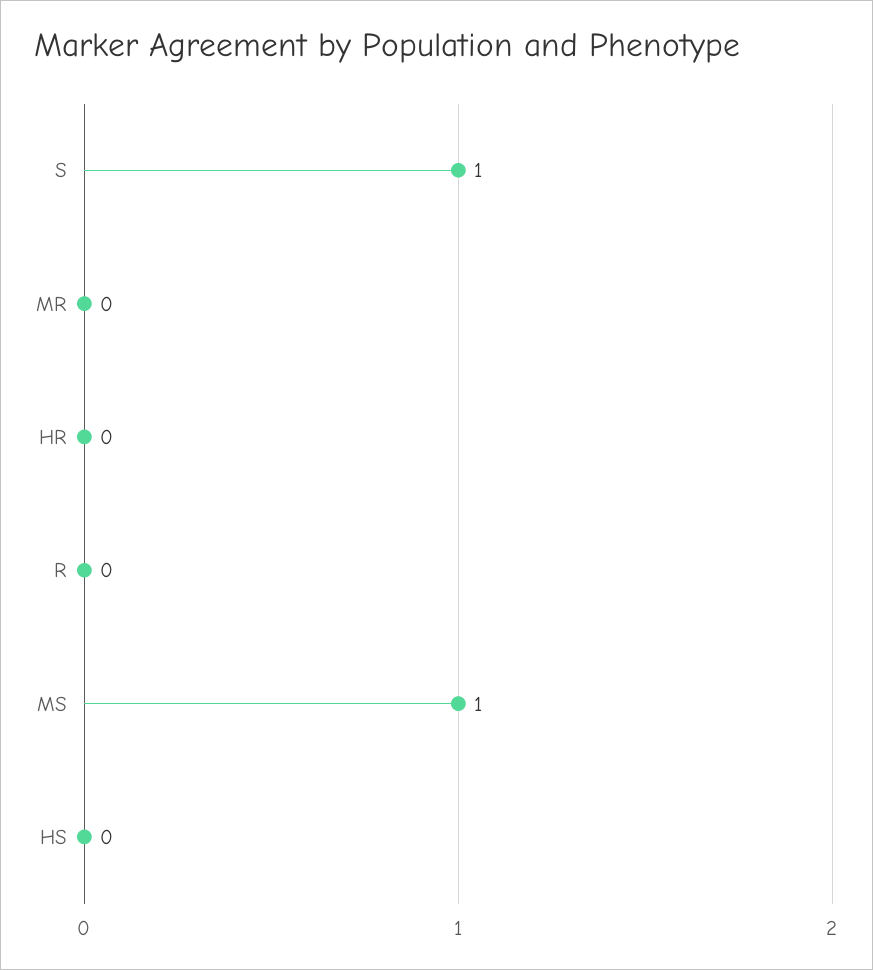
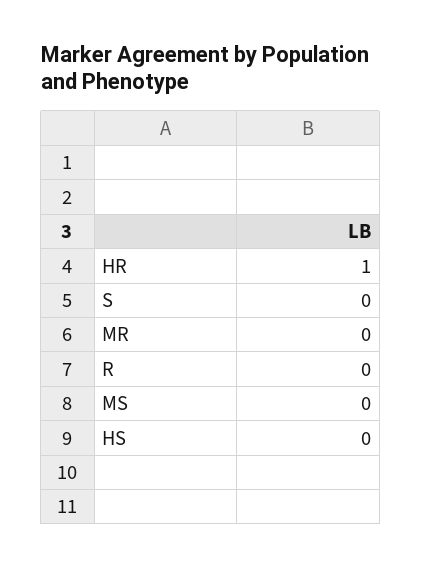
S: 1 -> 0
HR: 0 -> 1
MS: 1 -> 0

